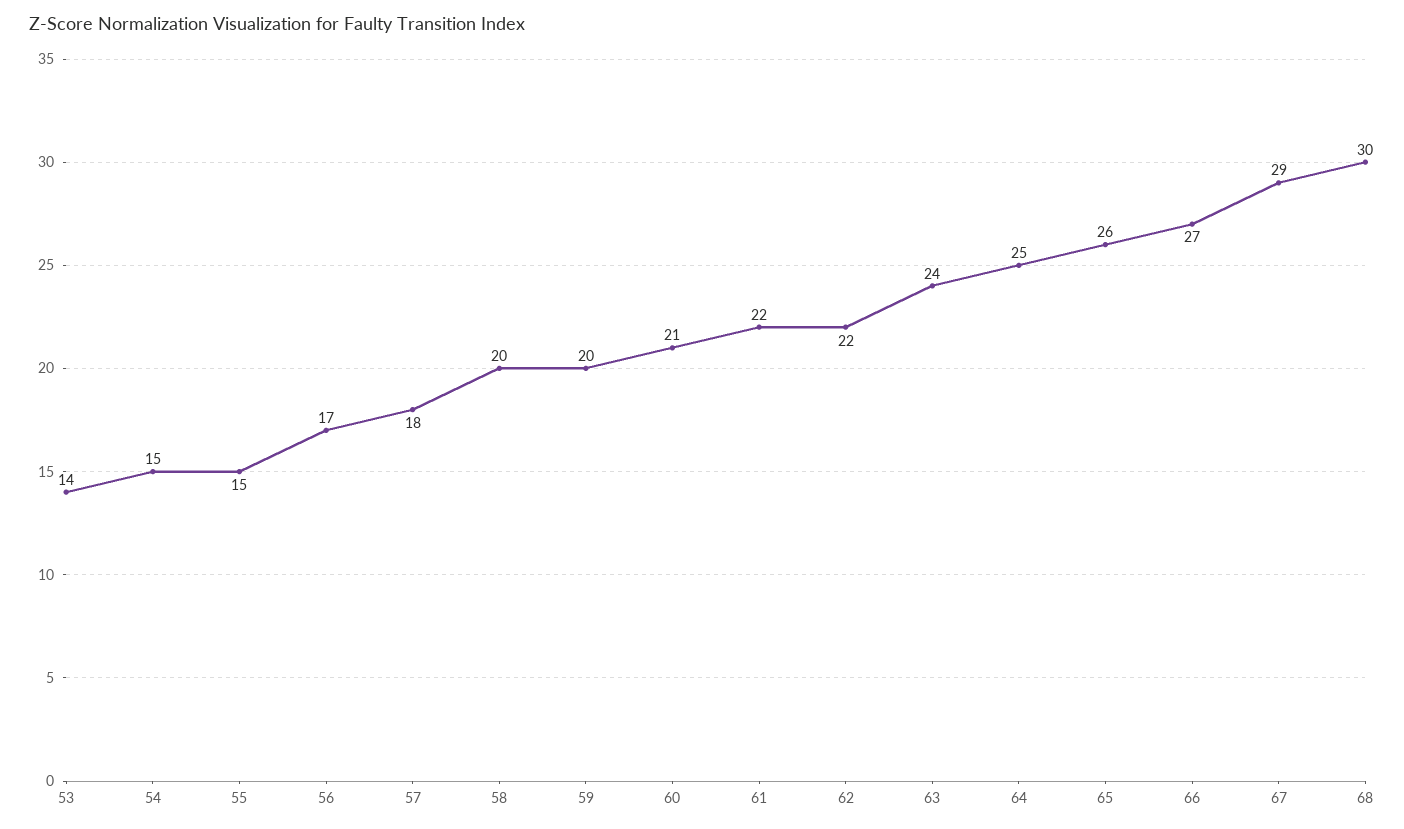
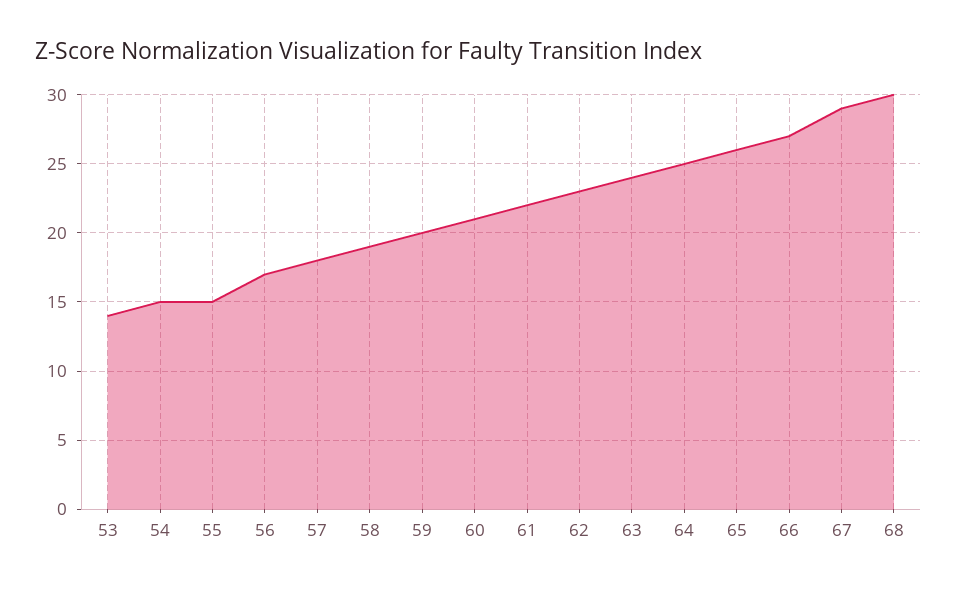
58: 20 -> 19
62: 22 -> 23

